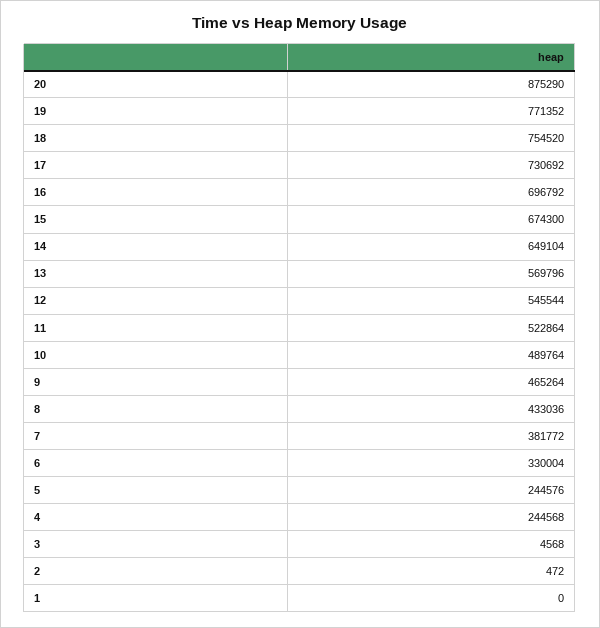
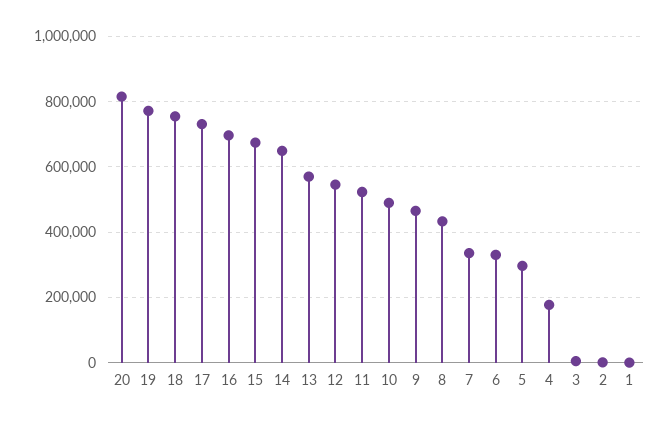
20: 875290 -> 820000
7: 381772 -> 340000
5: 244576 -> 300000
4: 244568 -> 180000

